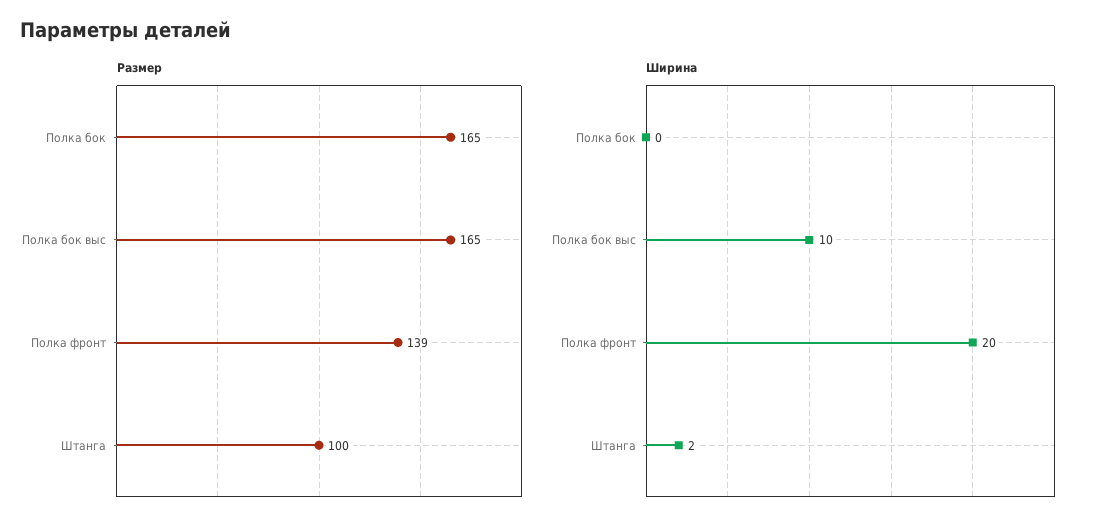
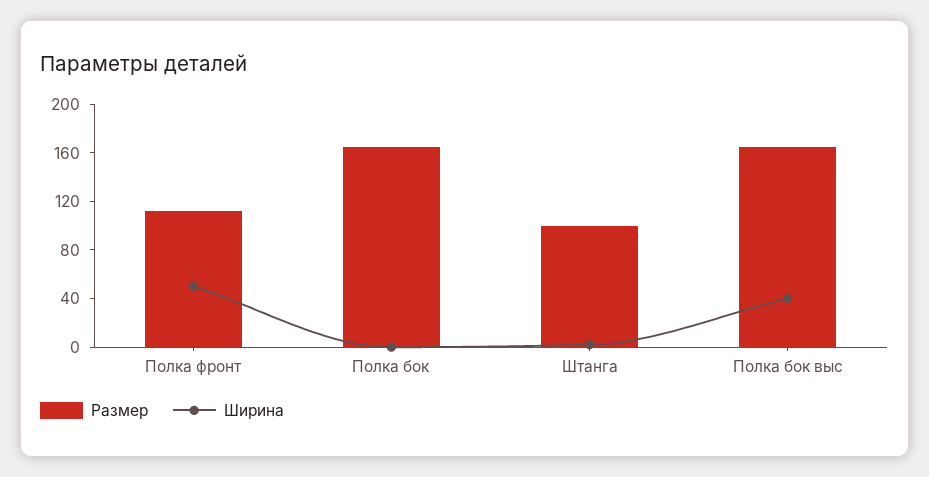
Размер, Полка фронт: 139 -> 110
Ширина, Полка бок выс: 10 -> 40
Ширина, Полка фронт: 20 -> 50

